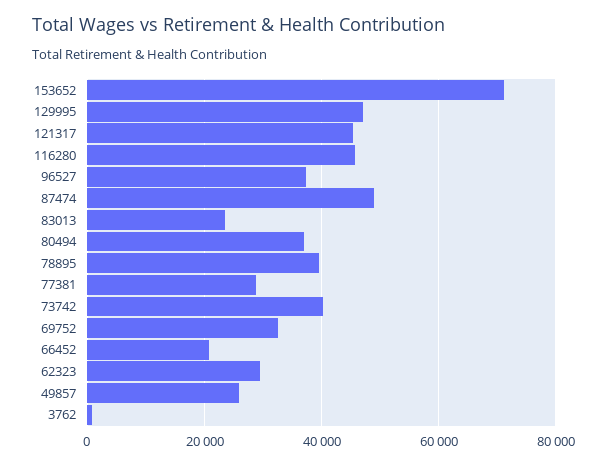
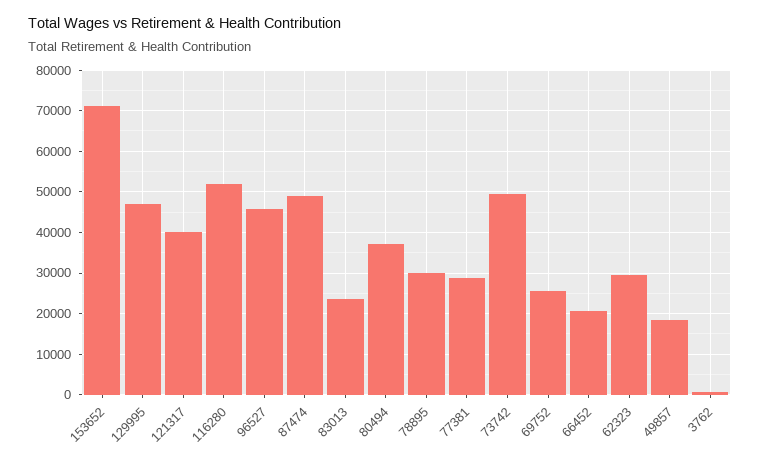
121317: 46000 -> 40000
116280: 46000 -> 52000
96527: 38000 -> 46000
78895: 40000 -> 30000
73742: 40000 -> 50000
69752: 32000 -> 26000
49857: 26000 -> 18000

